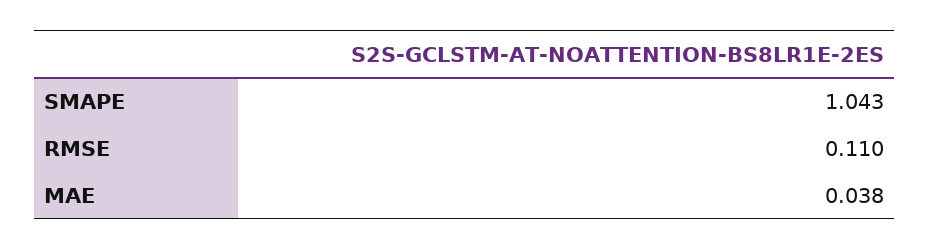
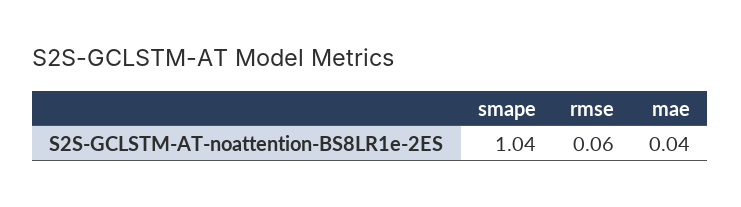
RMSE: 0.11 -> 0.06

